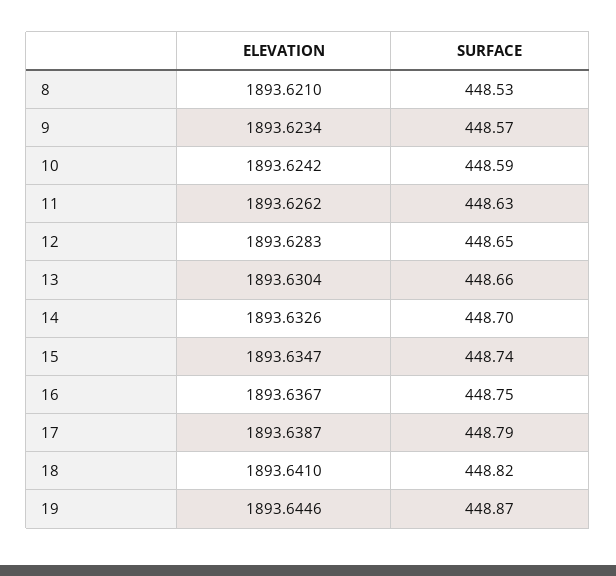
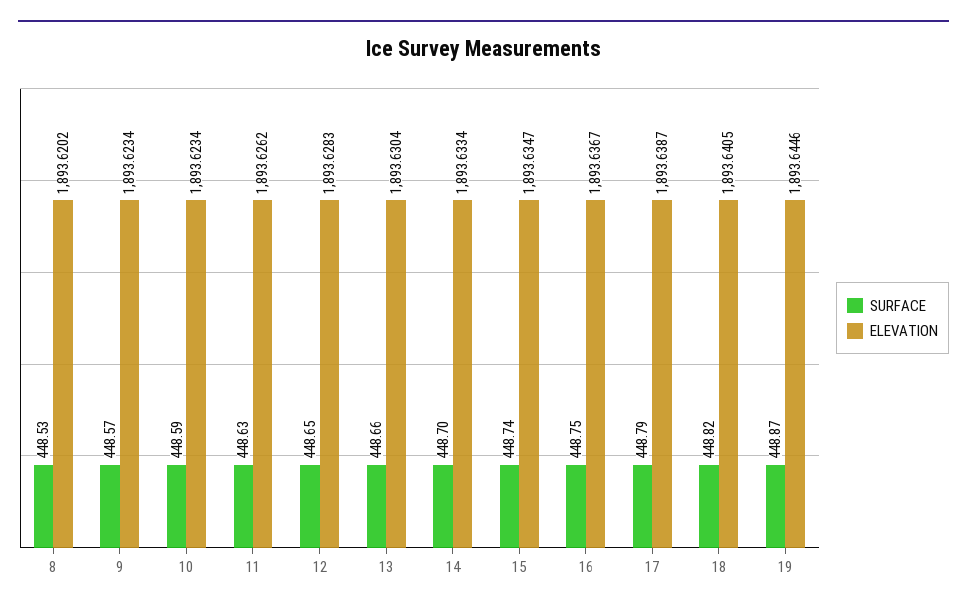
ELEVATION, 8: 1893.621 -> 1893.6202
ELEVATION, 10: 1893.6242 -> 1893.6234
ELEVATION, 14: 1893.6326 -> 1893.6334
ELEVATION, 18: 1893.641 -> 1893.6405

